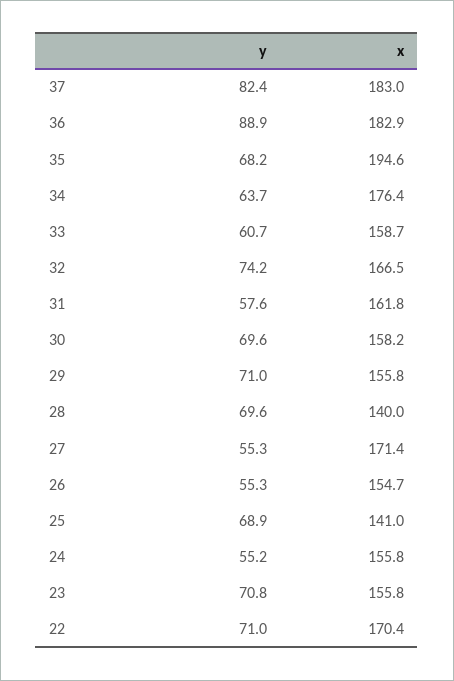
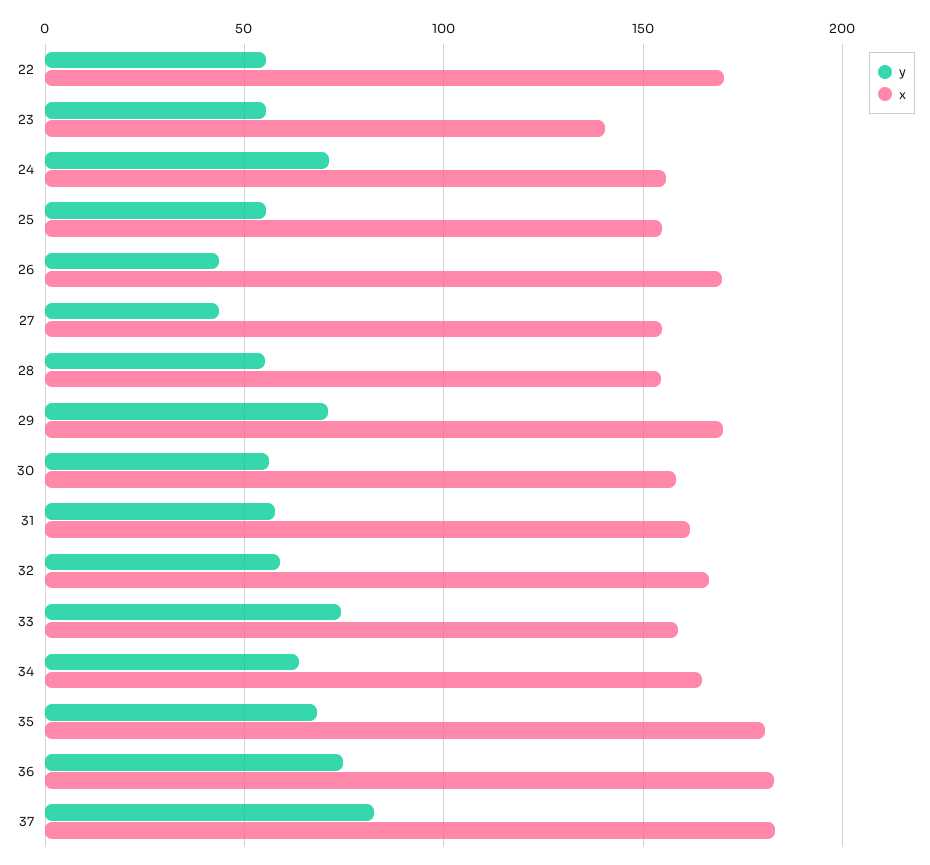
y, 36: 88.9 -> 75
x, 35: 194.6 -> 180
x, 34: 176.4 -> 165
y, 33: 60.7 -> 75
y, 32: 74.2 -> 60
y, 30: 69.6 -> 55
x, 29: 155.8 -> 170
y, 28: 69.6 -> 55
x, 28: 140 -> 155
y, 27: 55.3 -> 45
x, 27: 171.4 -> 155
y, 26: 55.3 -> 45
x, 26: 154.7 -> 170
y, 25: 68.9 -> 55
x, 25: 141 -> 155
y, 24: 55.2 -> 70
y, 23: 70.8 -> 55
x, 23: 155.8 -> 140
y, 22: 71 -> 55

